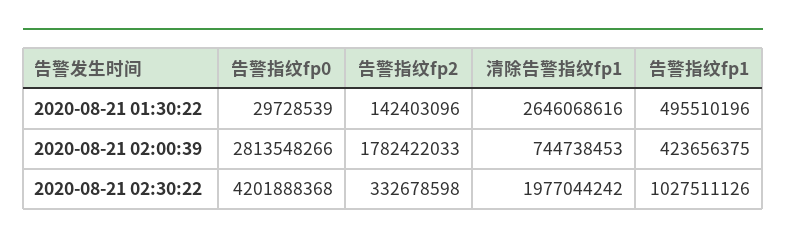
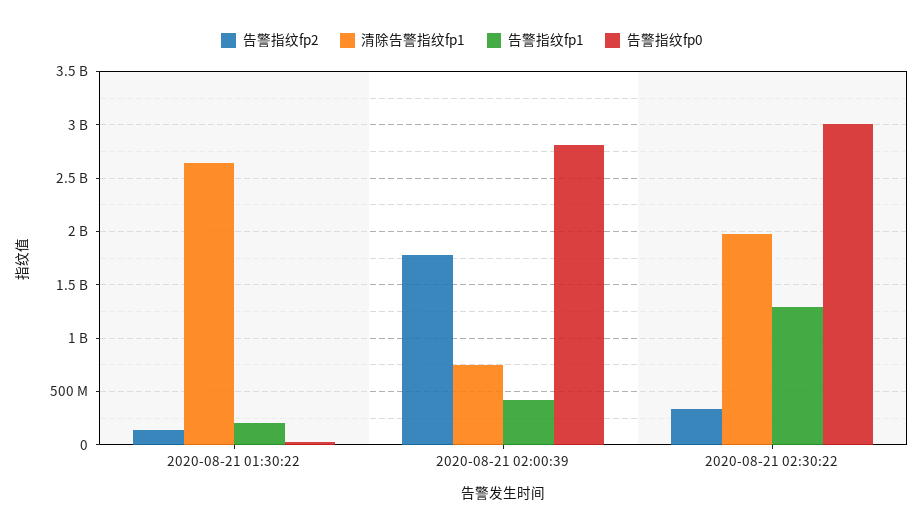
告警指纹fp1, 2020-08-21 01:30:22: 495510196 -> 200000000
告警指纹fp0, 2020-08-21 02:30:22: 4201888368 -> 3000000000
告警指纹fp1, 2020-08-21 02:30:22: 1027511126 -> 1300000000

